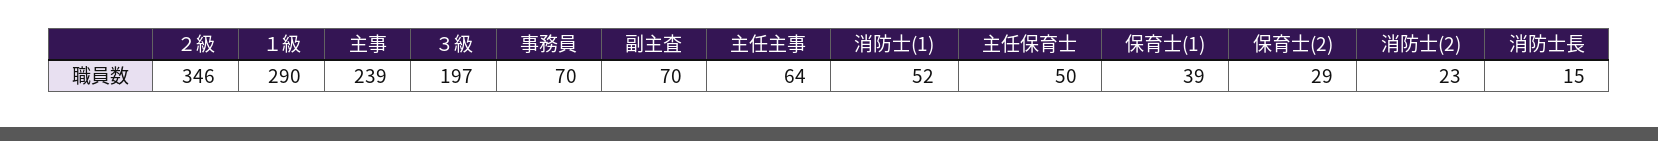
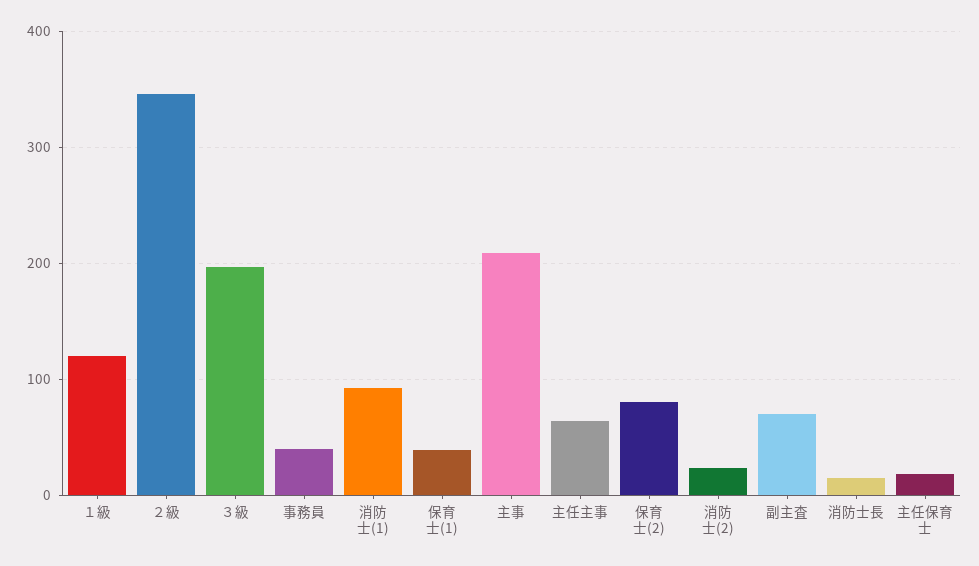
１級: 290 -> 120
主事: 239 -> 210
事務員: 70 -> 40
消防士(1): 52 -> 90
主任保育士: 50 -> 20
保育士(2): 29 -> 80

